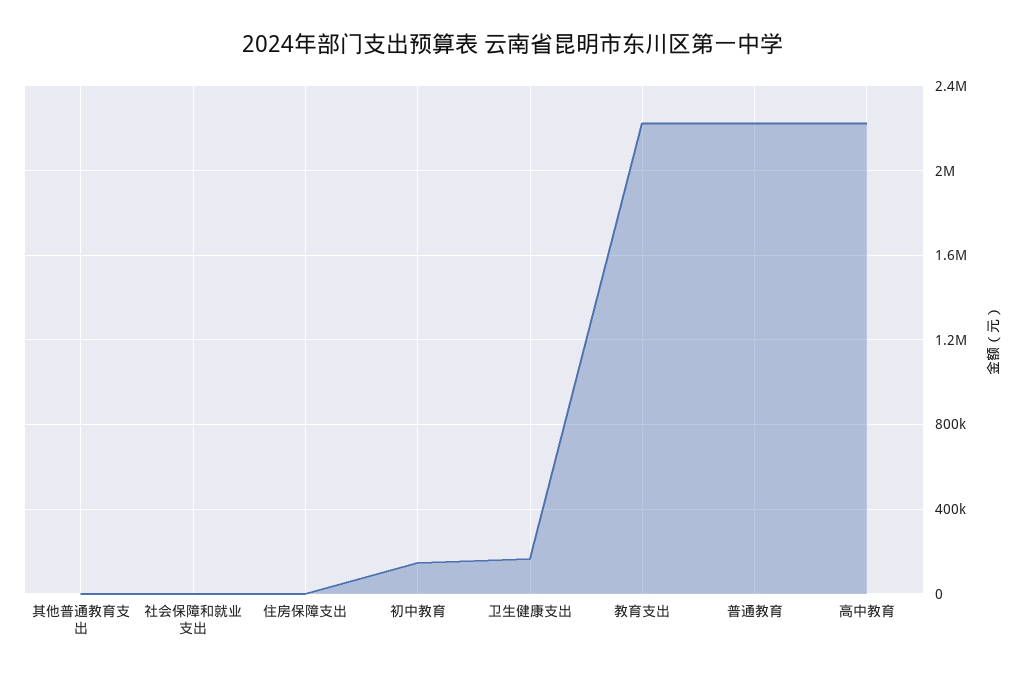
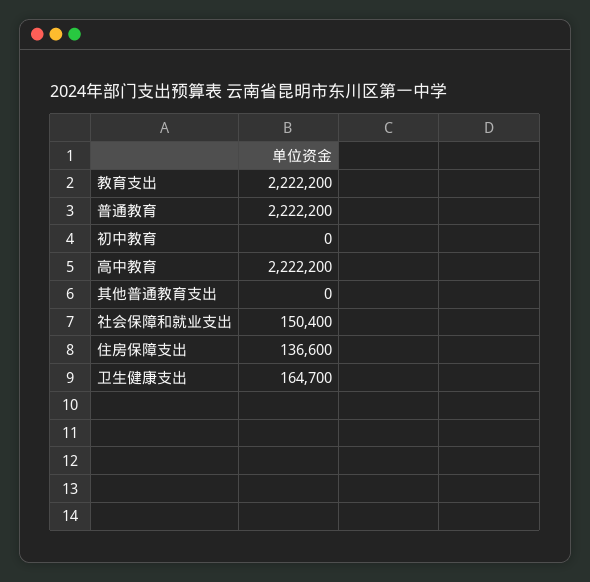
社会保障和就业支出: 0 -> 150400
住房保障支出: 0 -> 136600
初中教育: 150000 -> 0

